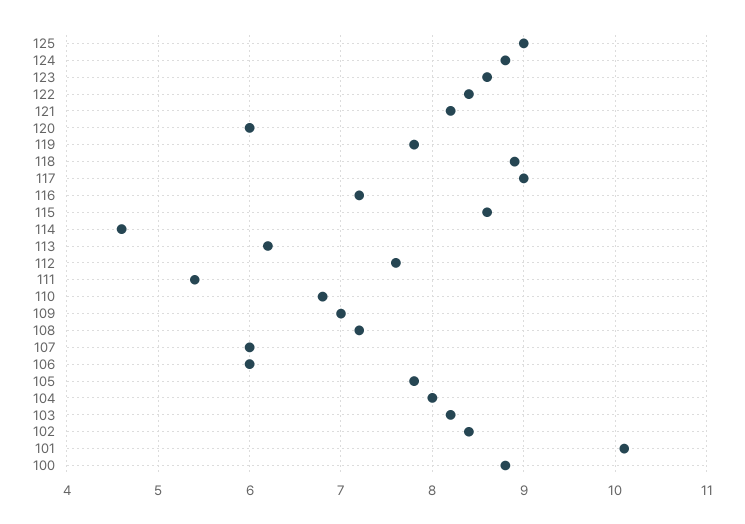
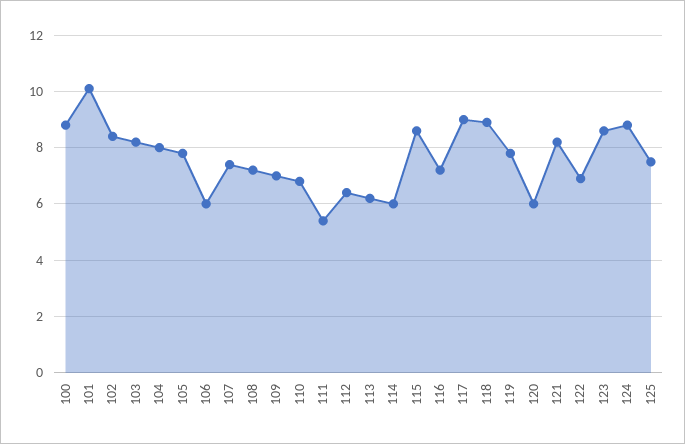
125: 9 -> 7.5
122: 8.4 -> 7
114: 4.6 -> 6
112: 7.6 -> 6.5
107: 6 -> 7.5

